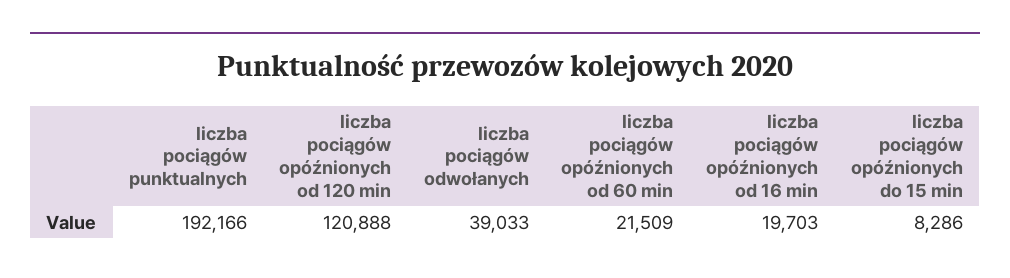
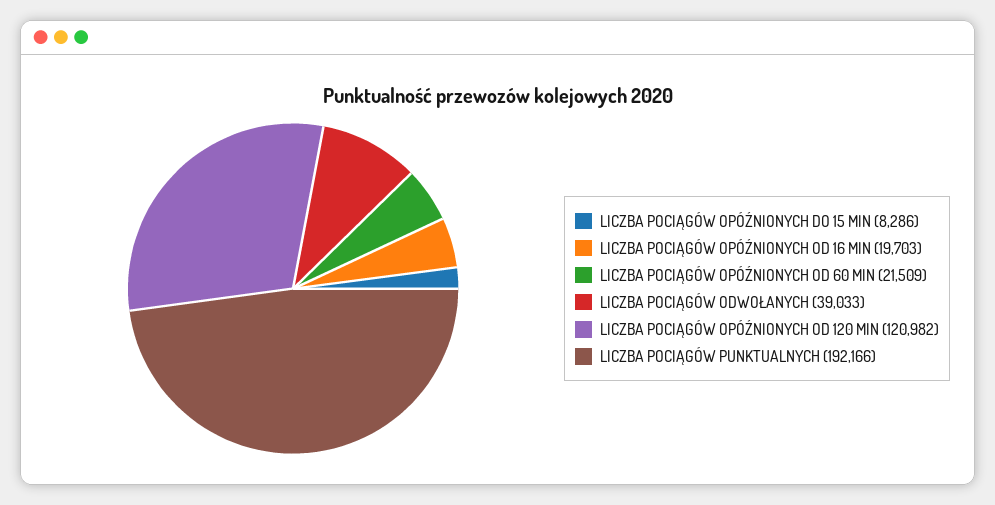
liczba pociągów opóźnionych od 120 min: 120888 -> 120982

